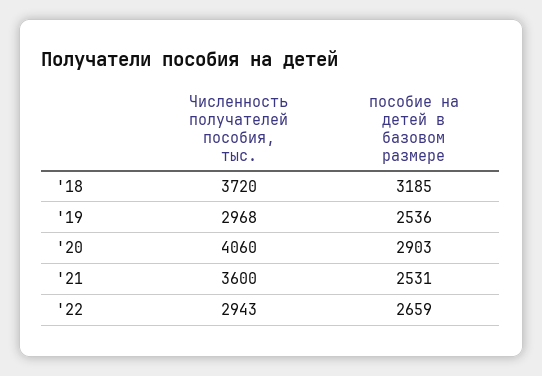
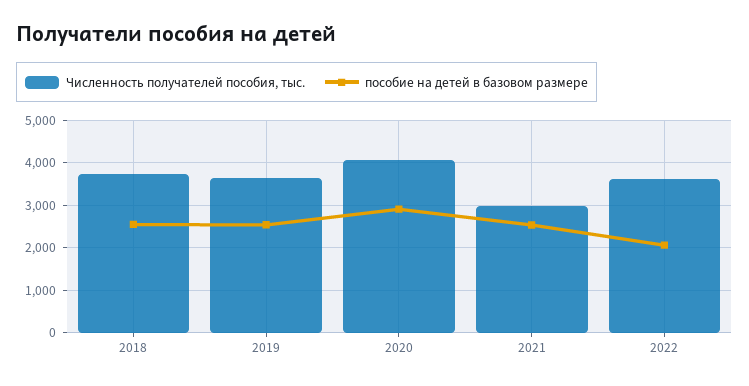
пособие на детей в базовом размере, '18: 3185 -> 2600
Численность получателей пособия, тыс., '19: 2968 -> 3600
Численность получателей пособия, тыс., '21: 3600 -> 3000
Численность получателей пособия, тыс., '22: 2943 -> 3600
пособие на детей в базовом размере, '22: 2659 -> 2000

